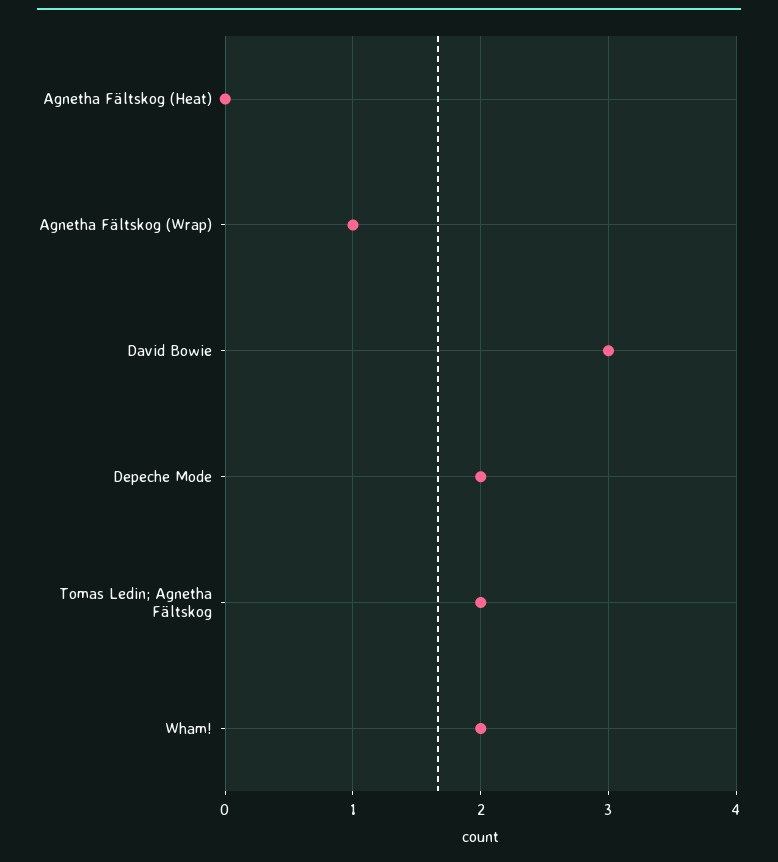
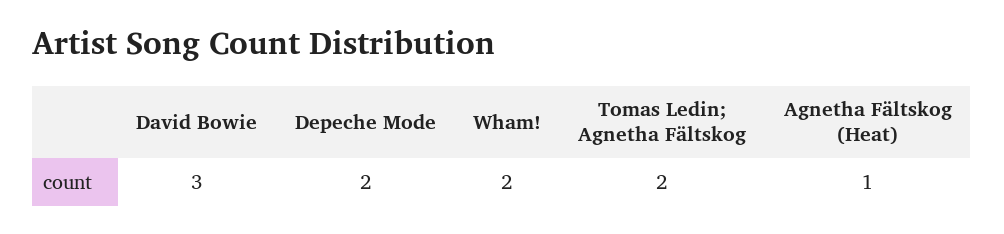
Agnetha Fältskog (Heat): 0 -> 1
Agnetha Fältskog (Wrap): 1 -> none

